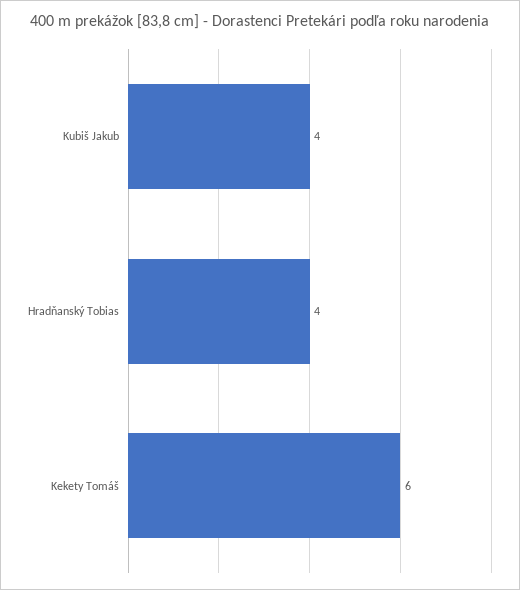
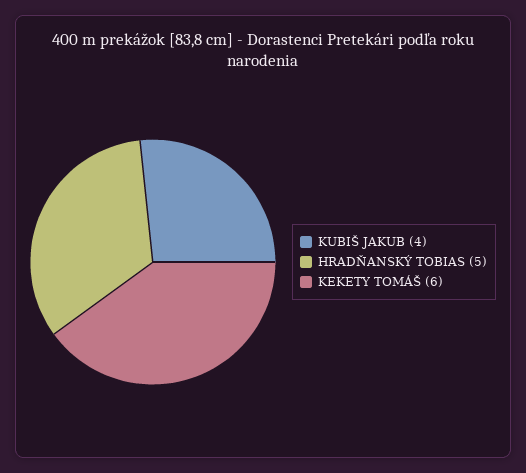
Hradňanský Tobias: 4 -> 5

